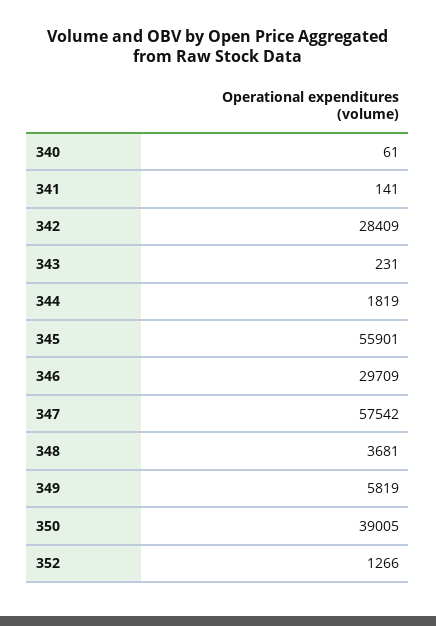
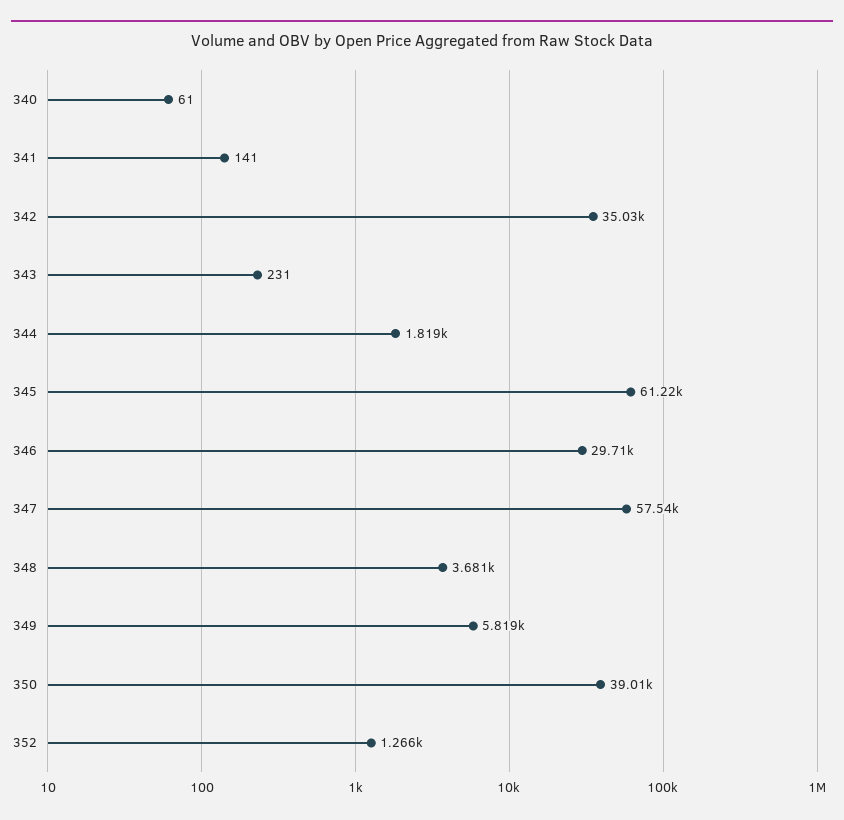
342: 28409 -> 35030
345: 55901 -> 61220

